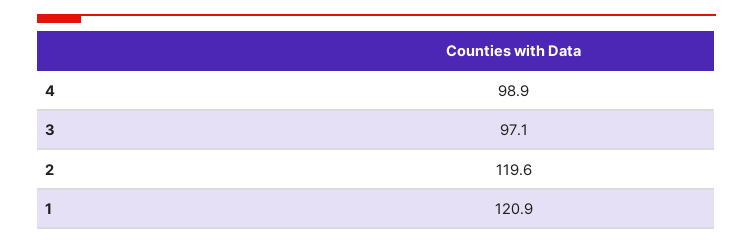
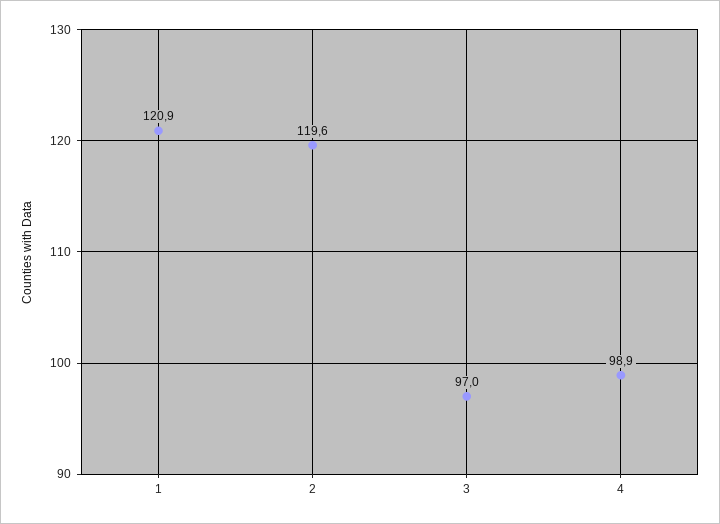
3: 97.1 -> 97

